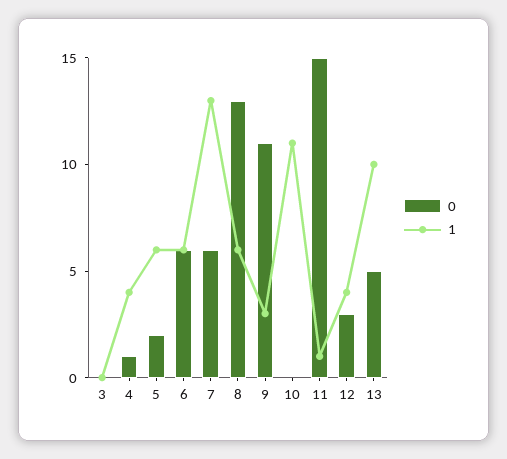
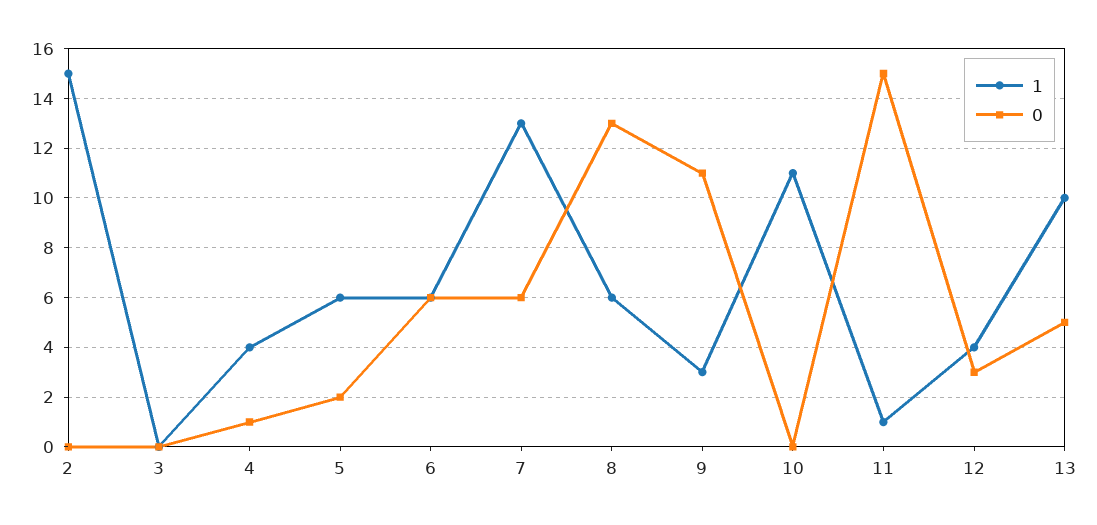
1, 2: none -> 15
0, 2: none -> 0

